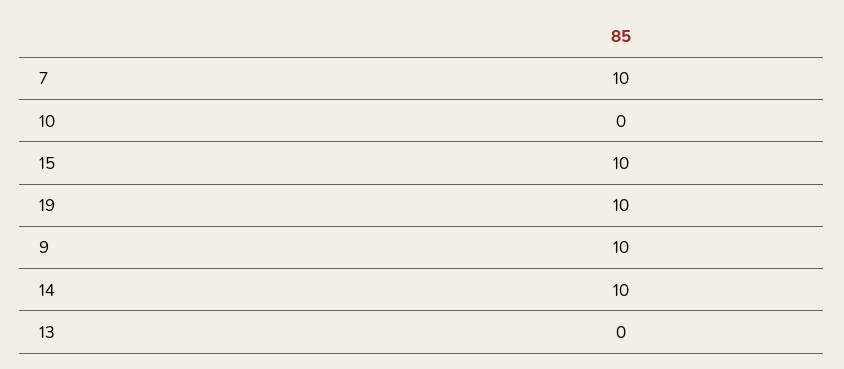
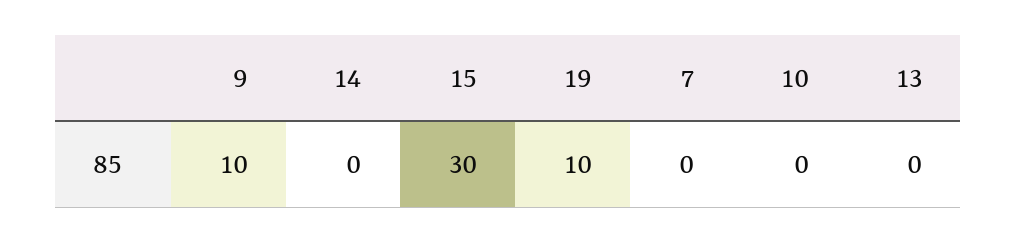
7: 10 -> 0
15: 10 -> 30
14: 10 -> 0

